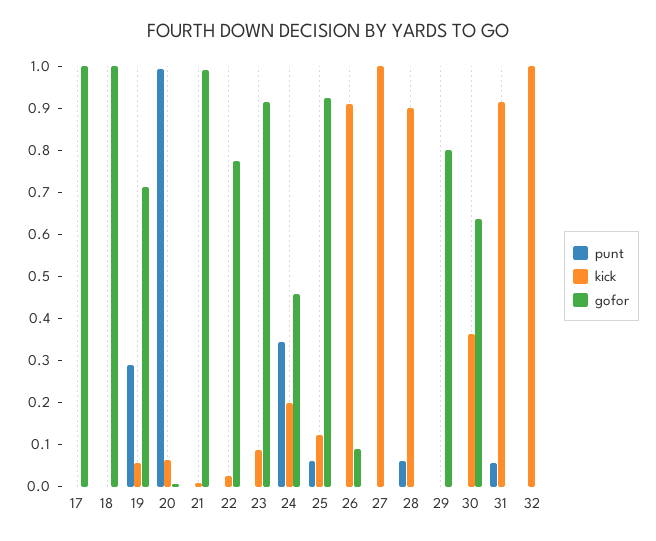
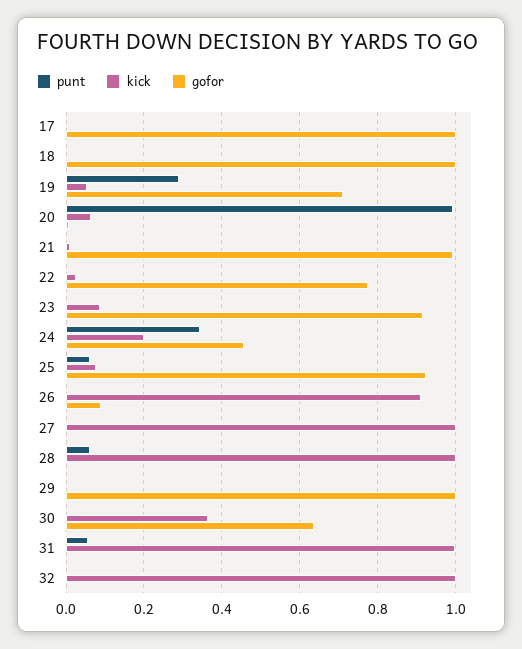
kick, 25: 0.12 -> 0.08
kick, 28: 0.9 -> 1
gofor, 29: 0.8 -> 1
kick, 31: 0.92 -> 1

